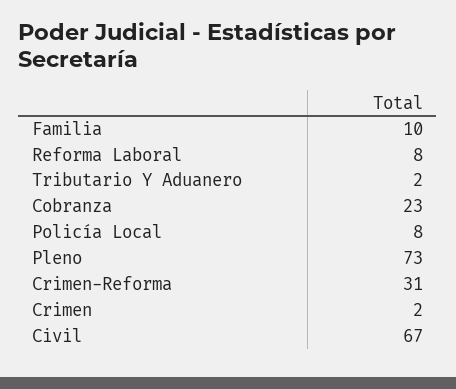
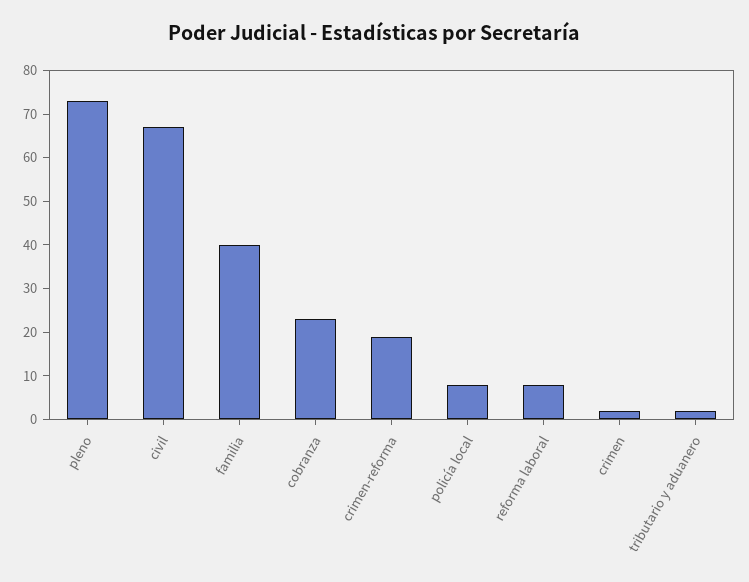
Familia: 10 -> 40
Crimen-Reforma: 31 -> 20

